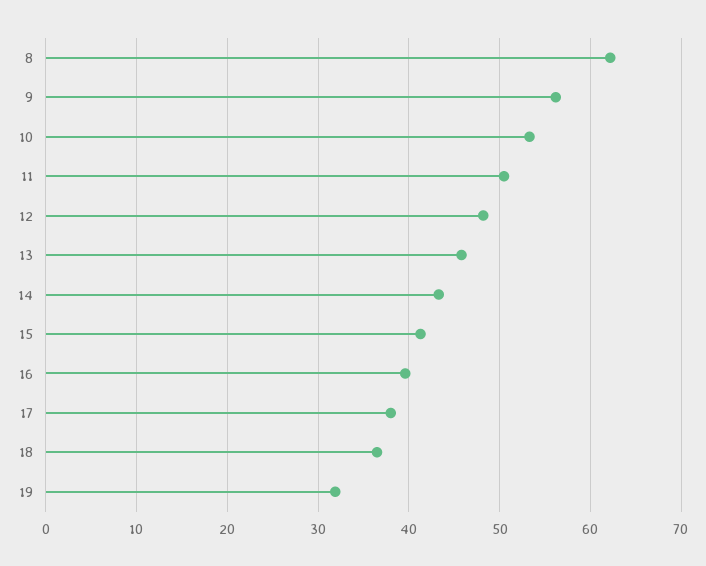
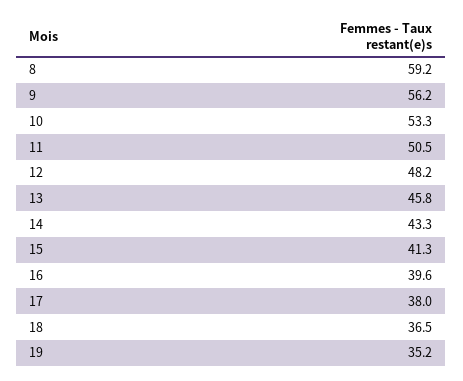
8: 62 -> 59.2
19: 32 -> 35.2

